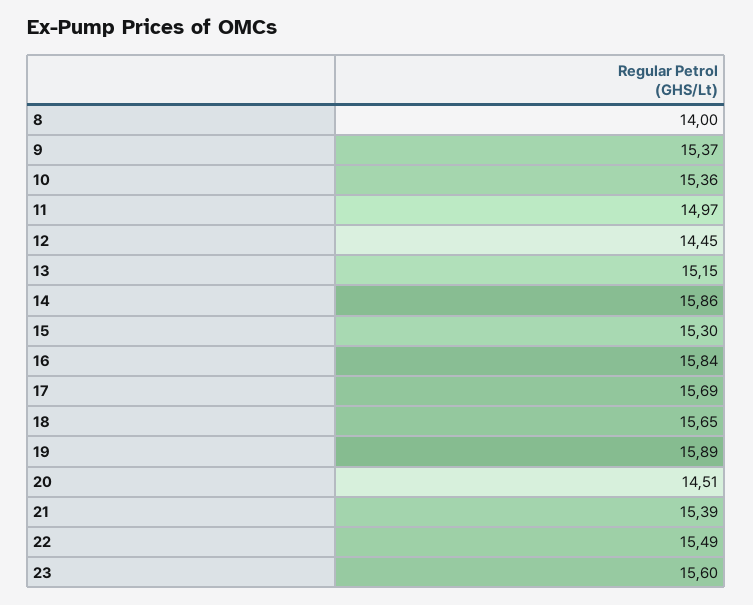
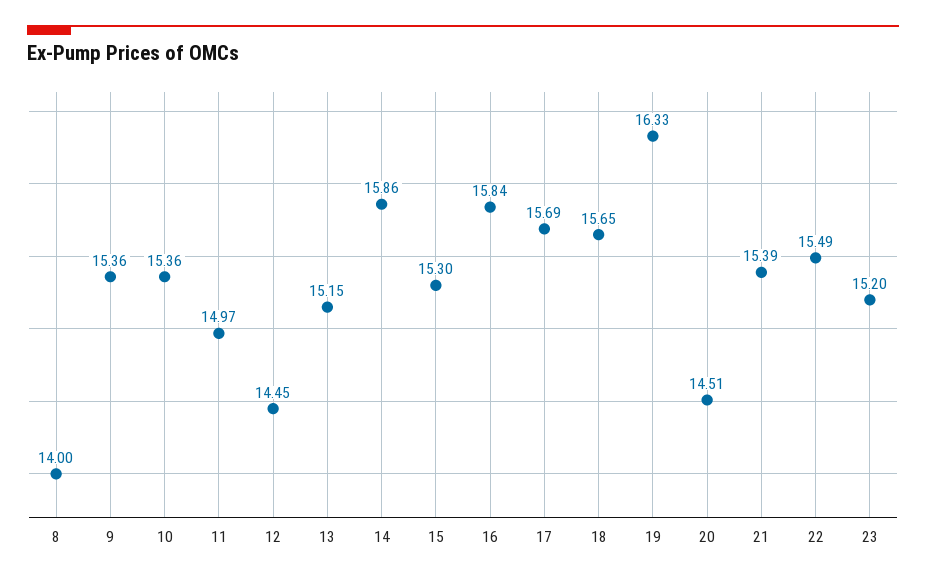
9: 15.37 -> 15.36
19: 15.89 -> 16.33
23: 15.6 -> 15.2

